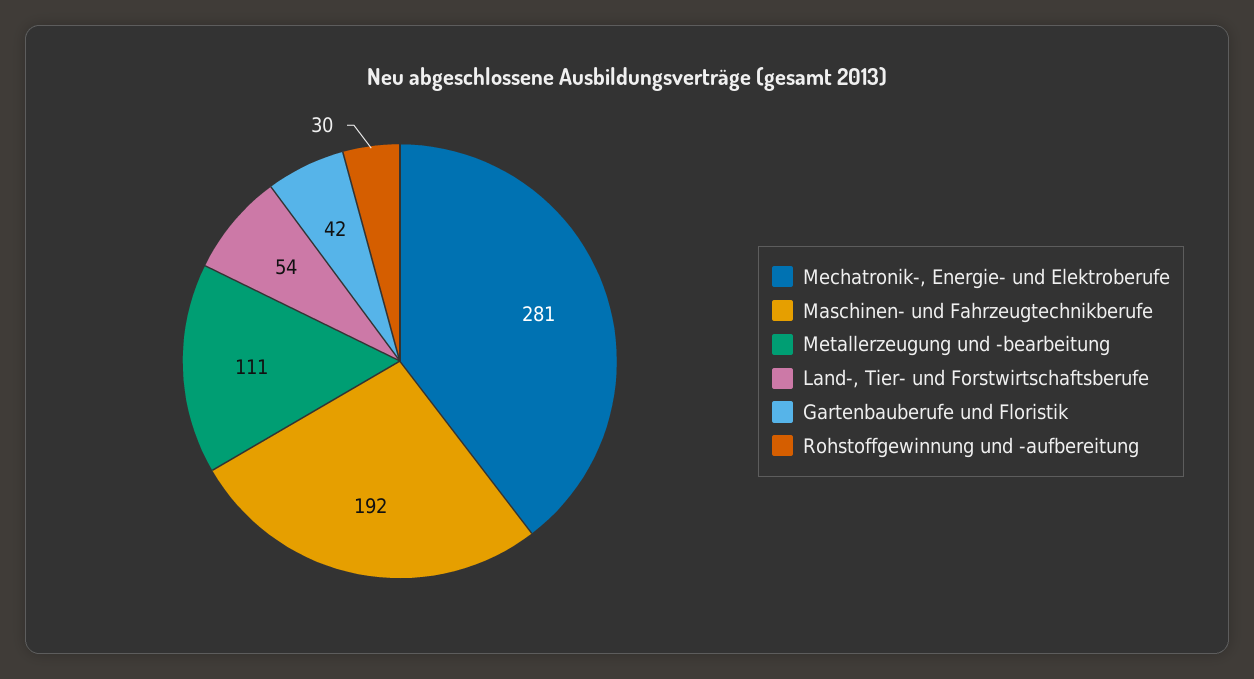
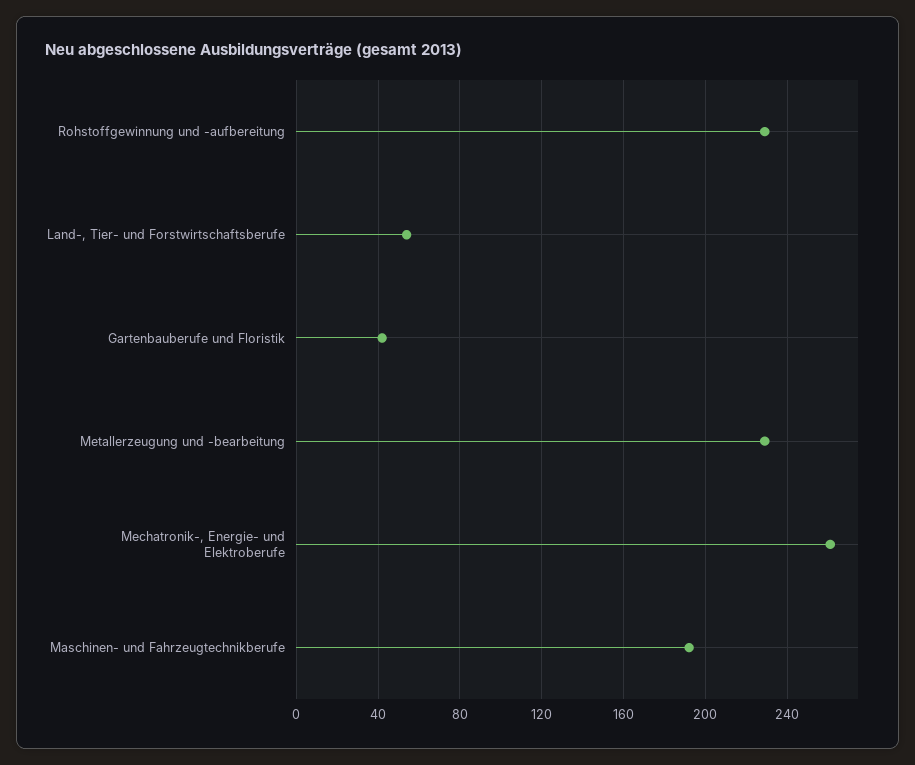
Mechatronik-, Energie- und Elektroberufe: 281 -> 260
Metallerzeugung und -bearbeitung: 111 -> 230
Rohstoffgewinnung und -aufbereitung: 30 -> 230

